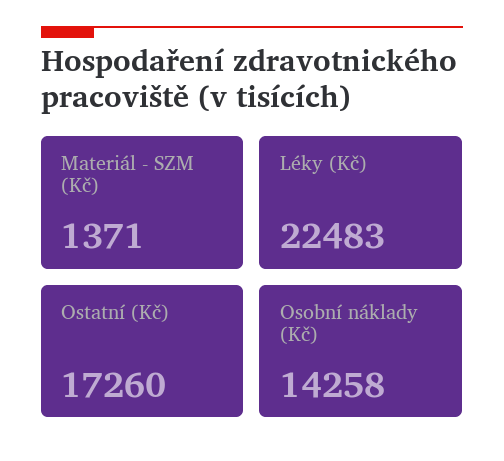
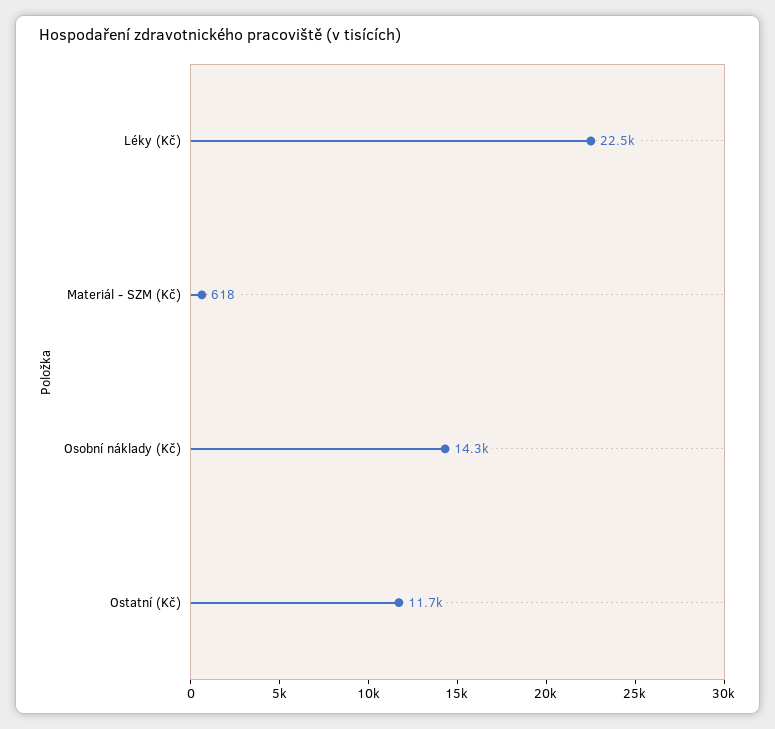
Materiál - SZM (Kč): 1371 -> 618
Ostatní (Kč): 17260 -> 11700

